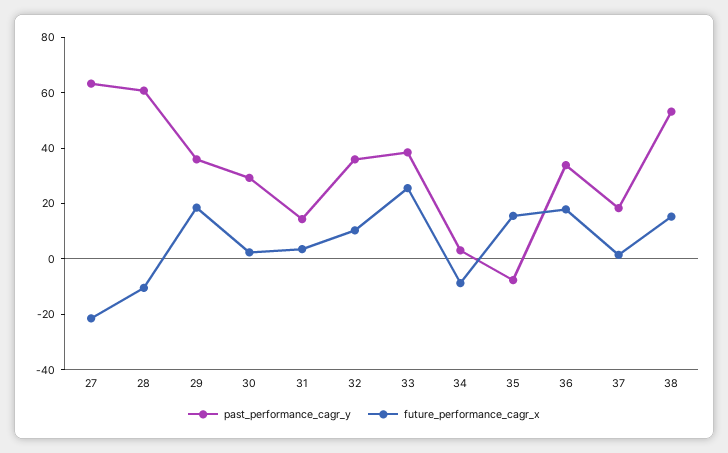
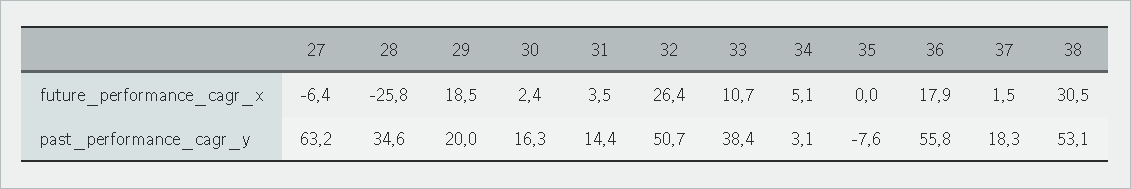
future_performance_cagr_x, 27: -20 -> -6.4
past_performance_cagr_y, 28: 60 -> 34.6
future_performance_cagr_x, 28: -10 -> -25.8
past_performance_cagr_y, 29: 35 -> 20
past_performance_cagr_y, 30: 30 -> 16.3
past_performance_cagr_y, 32: 35 -> 50.7
future_performance_cagr_x, 32: 10 -> 26.4
future_performance_cagr_x, 33: 25 -> 10.7
future_performance_cagr_x, 34: -10 -> 5.1
future_performance_cagr_x, 35: 15 -> 0
past_performance_cagr_y, 36: 35 -> 55.8
future_performance_cagr_x, 38: 15 -> 30.5

